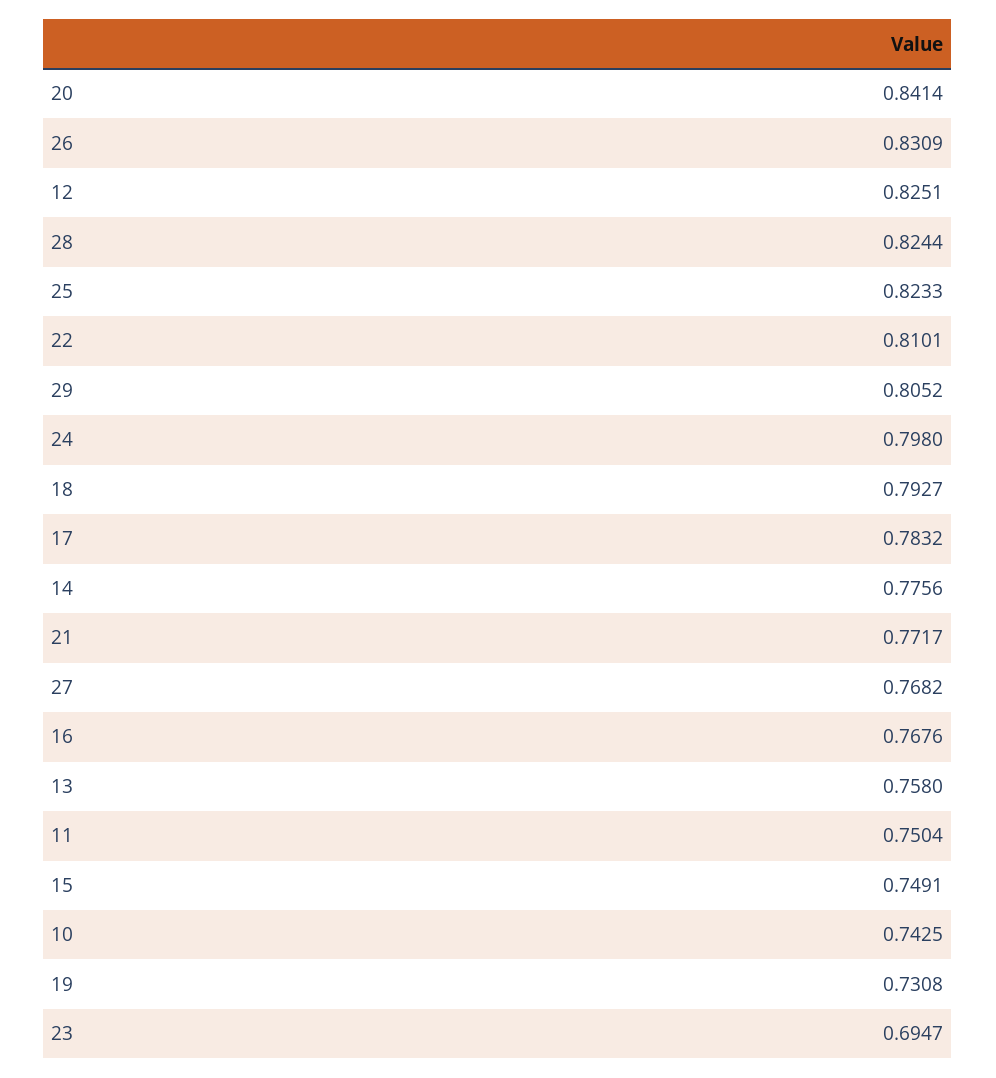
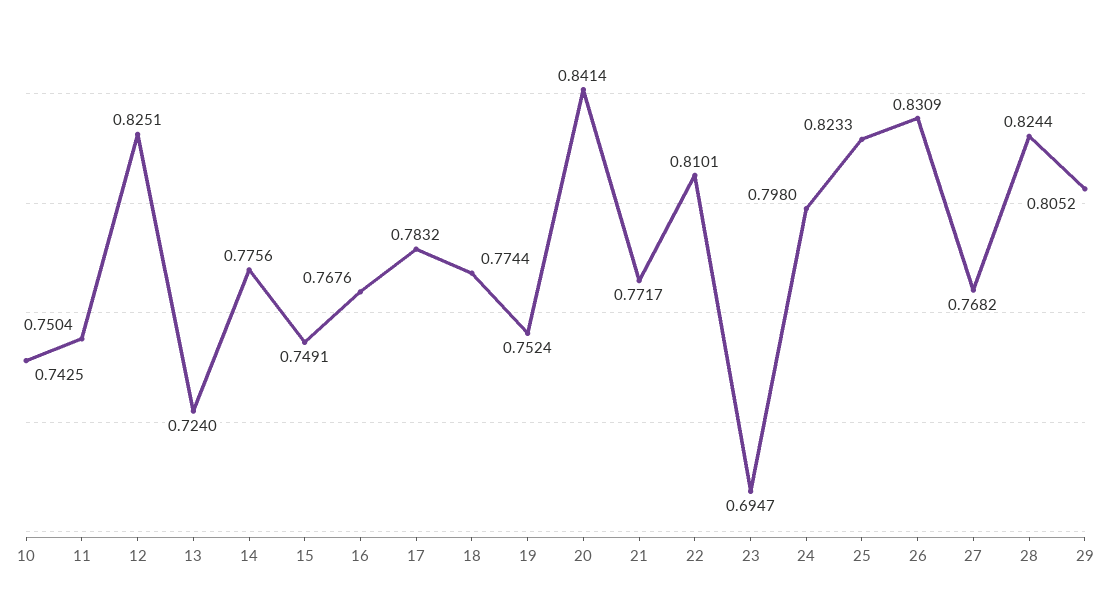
18: 0.7927 -> 0.7744
13: 0.758 -> 0.724
19: 0.7308 -> 0.7524

